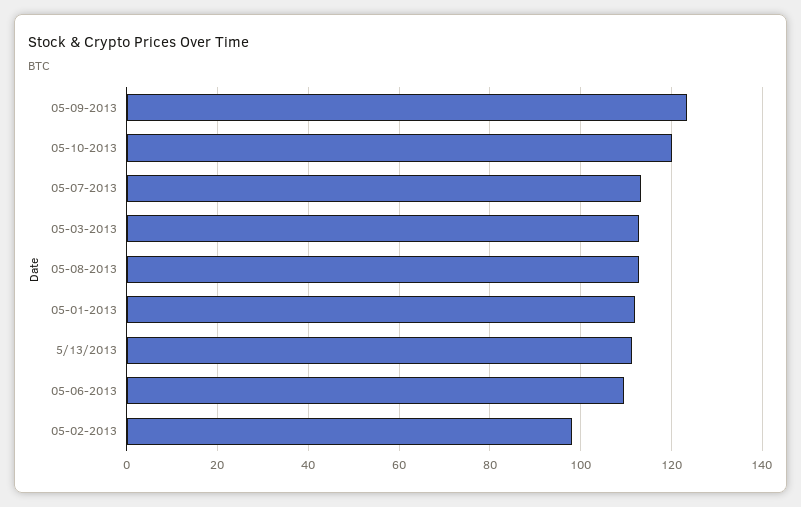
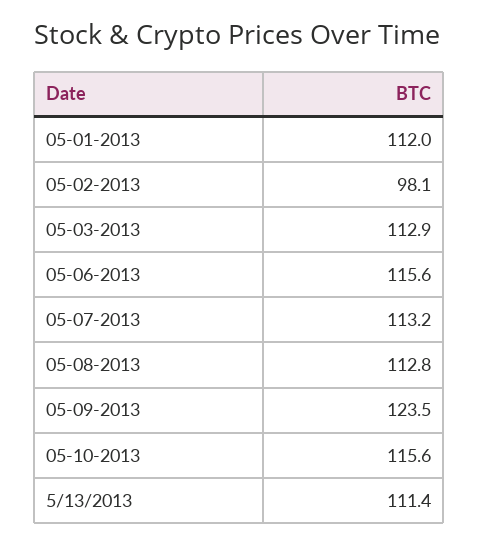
05-10-2013: 120 -> 115.6
05-06-2013: 110 -> 115.6

